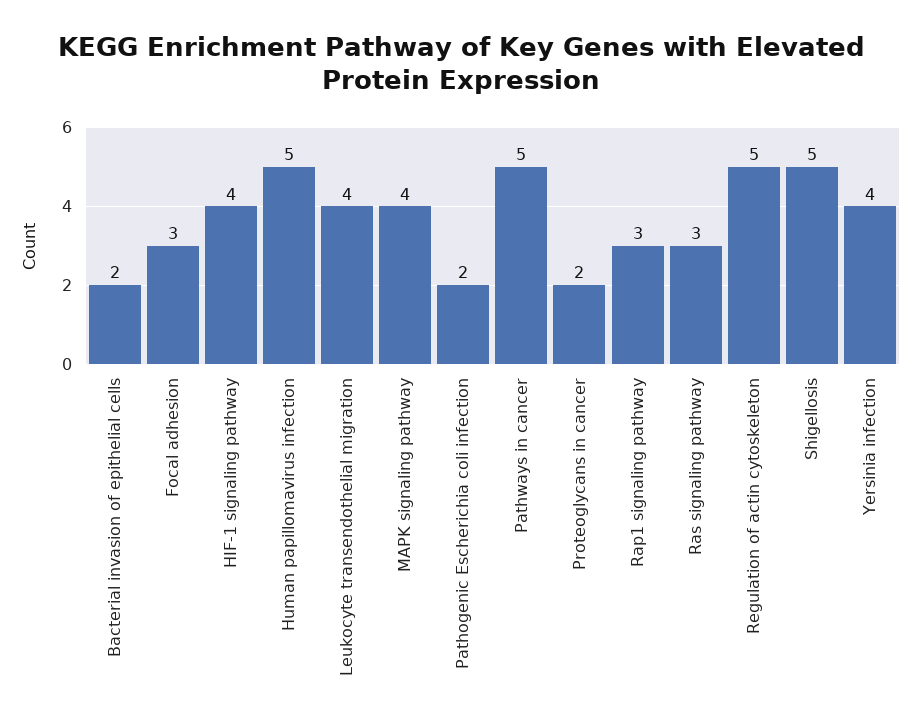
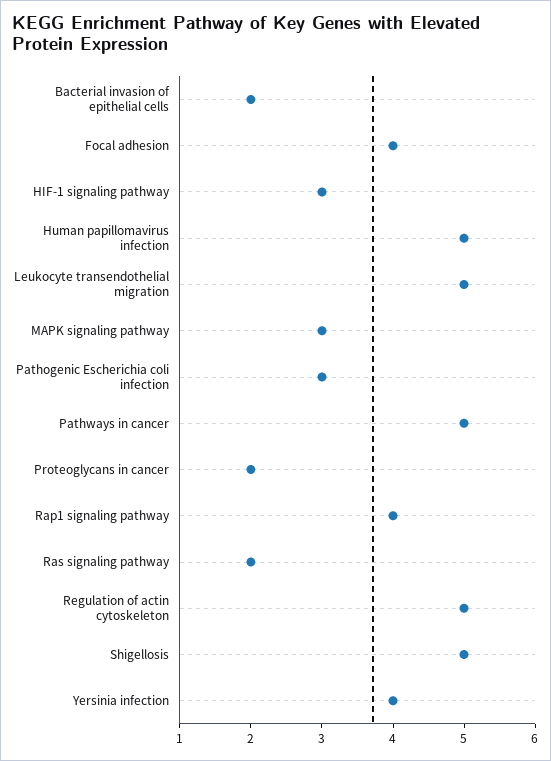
Focal adhesion: 3 -> 4
HIF-1 signaling pathway: 4 -> 3
Leukocyte transendothelial migration: 4 -> 5
MAPK signaling pathway: 4 -> 3
Pathogenic Escherichia coli infection: 2 -> 3
Rap1 signaling pathway: 3 -> 4
Ras signaling pathway: 3 -> 2

